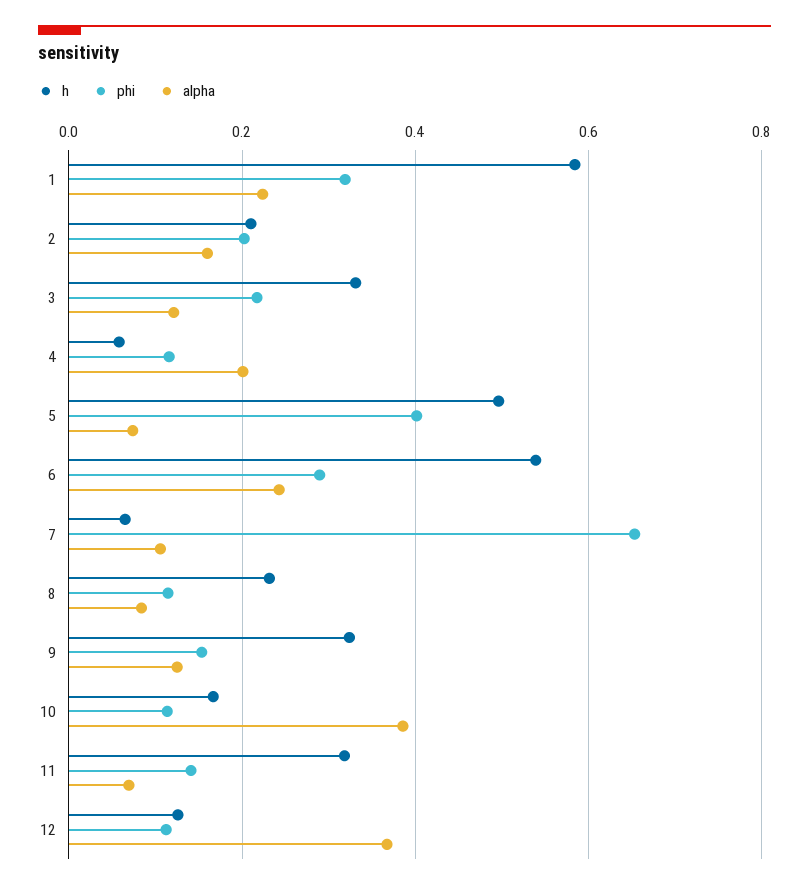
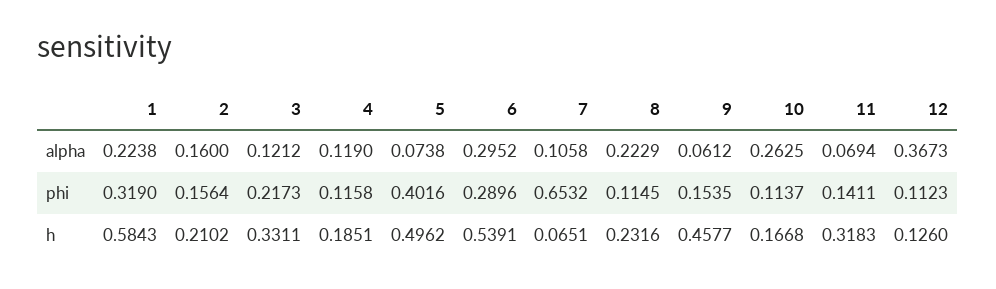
phi, 2: 0.2 -> 0.1564
h, 4: 0.06 -> 0.1851
alpha, 4: 0.2 -> 0.119
alpha, 6: 0.24 -> 0.2952
alpha, 8: 0.08 -> 0.2229
h, 9: 0.32 -> 0.4577
alpha, 9: 0.12 -> 0.0612
alpha, 10: 0.38 -> 0.2625

